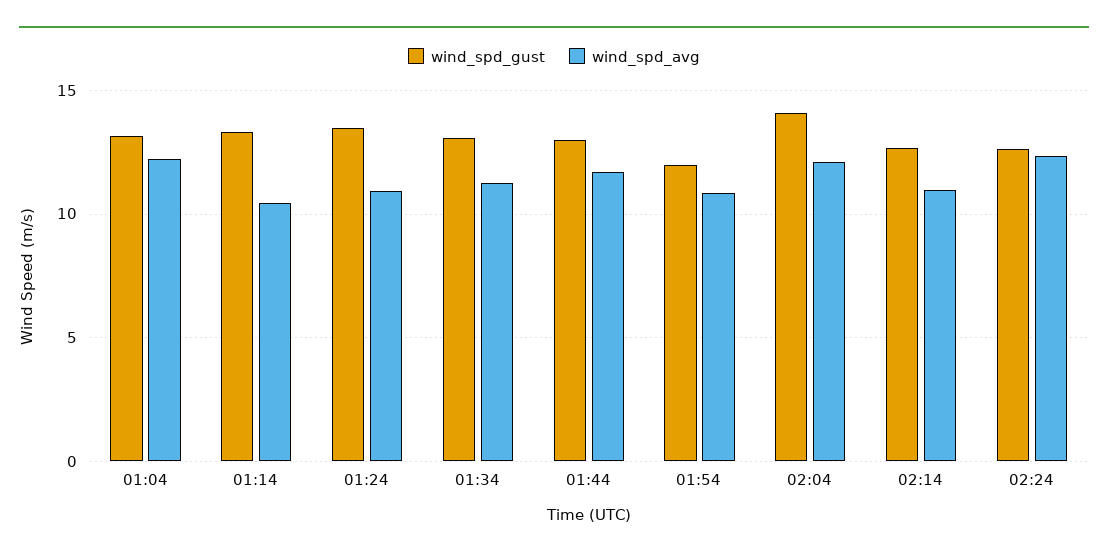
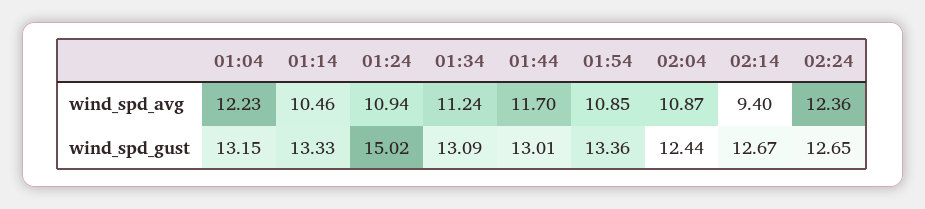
wind_spd_gust, 01:24: 13.5 -> 15.02
wind_spd_gust, 01:54: 12 -> 13.36
wind_spd_gust, 02:04: 14 -> 12.44
wind_spd_avg, 02:04: 12 -> 10.87
wind_spd_avg, 02:14: 11 -> 9.4

